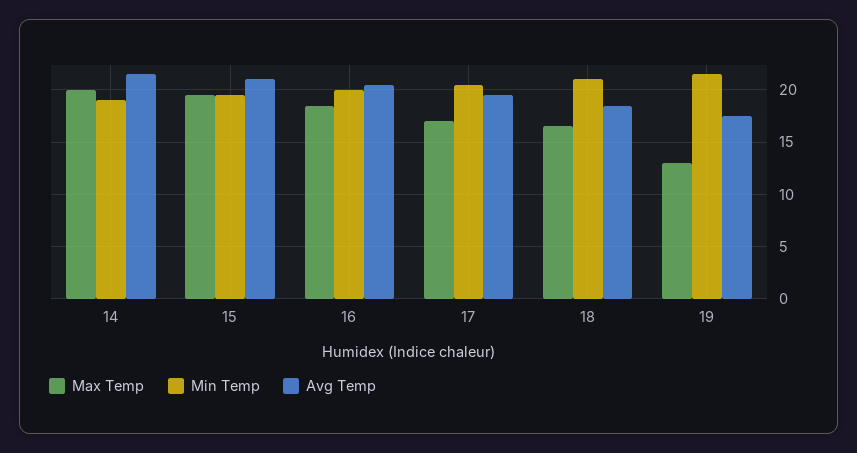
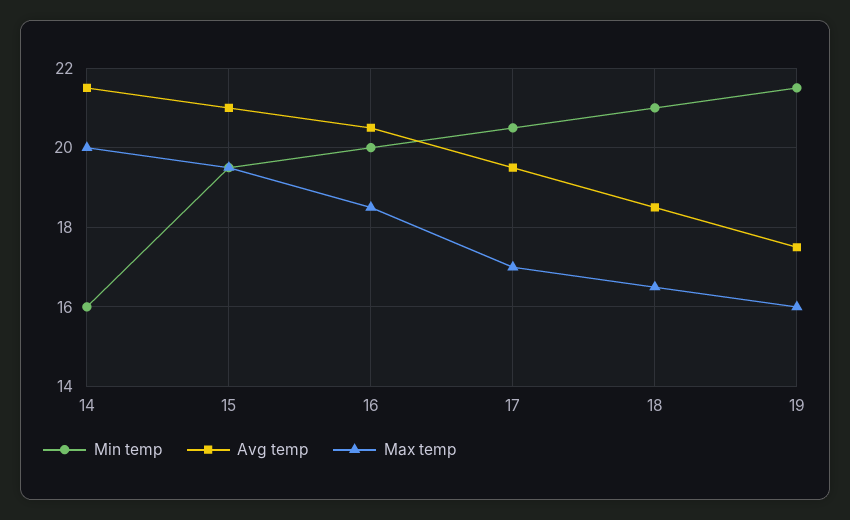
Min Temp, 14: 19 -> 16
Max Temp, 19: 13 -> 16

